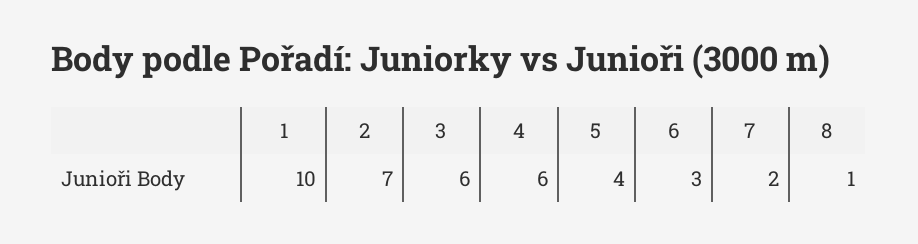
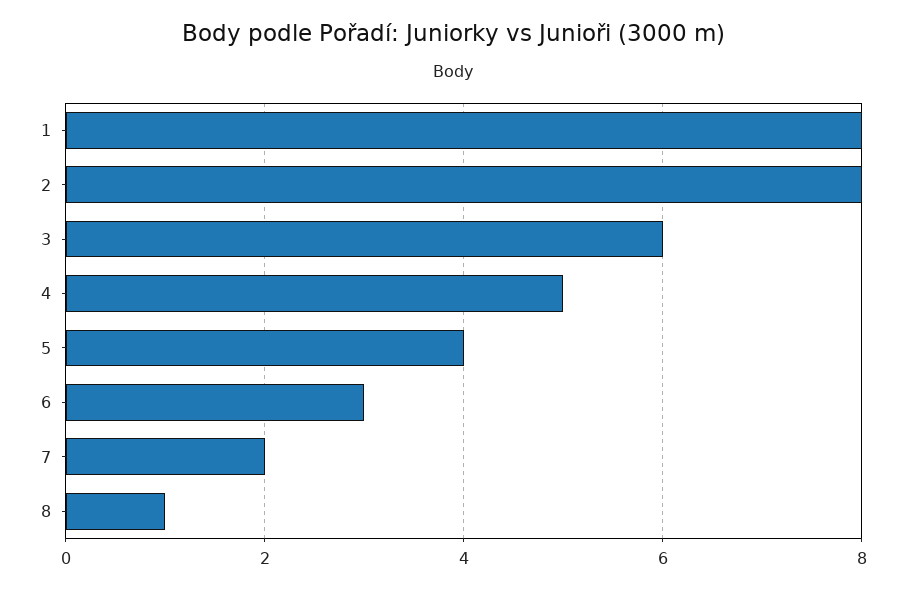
1: 10 -> 8
2: 7 -> 8
4: 6 -> 5

